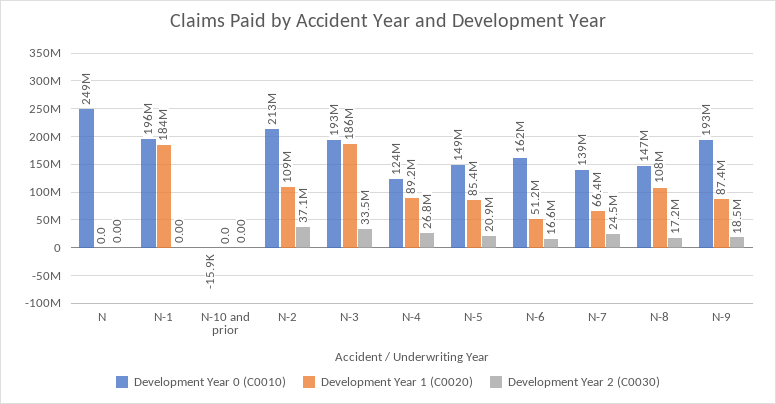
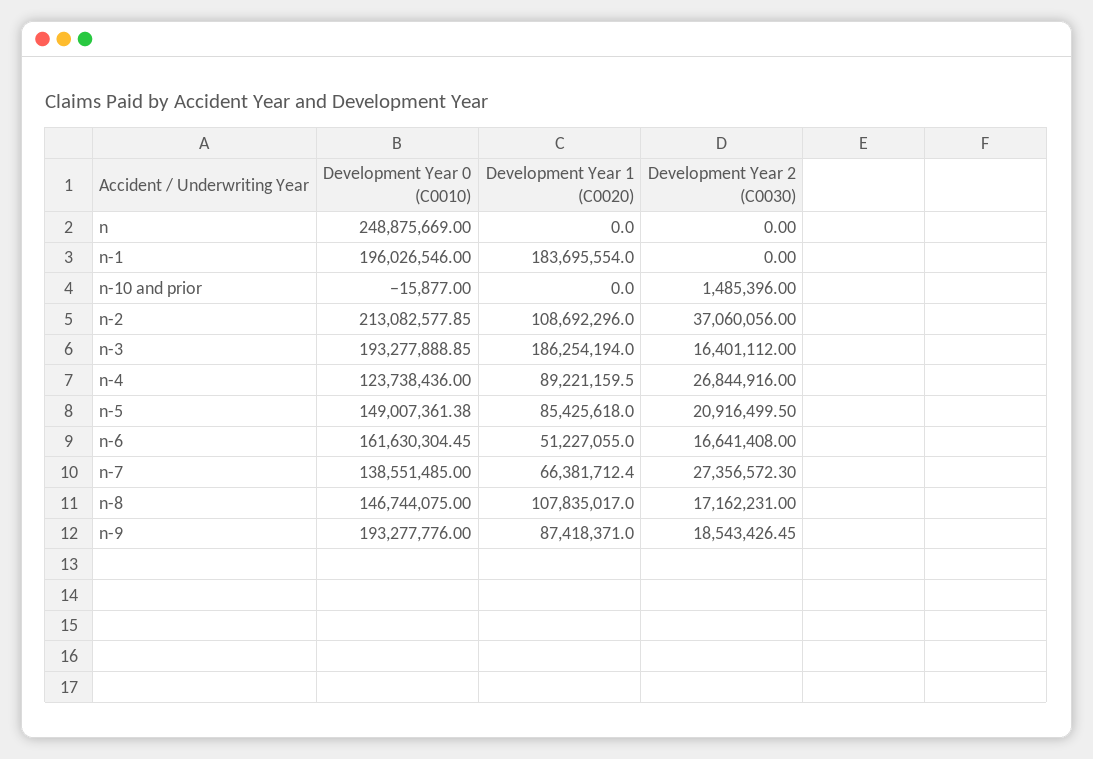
Development Year 2 (C0030), N-10 and prior: 0 -> 1485396
Development Year 2 (C0030), N-3: 33500000 -> 16401112
Development Year 2 (C0030), N-7: 24500000 -> 27356572.3

